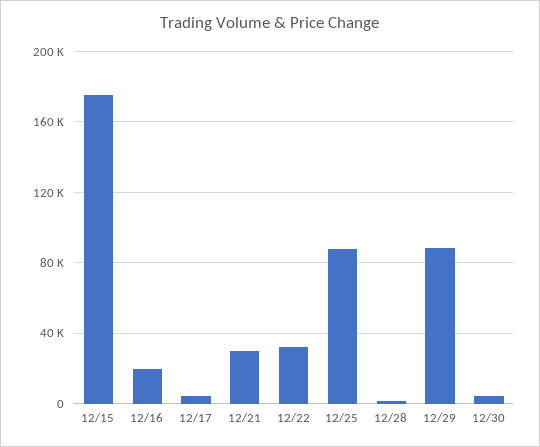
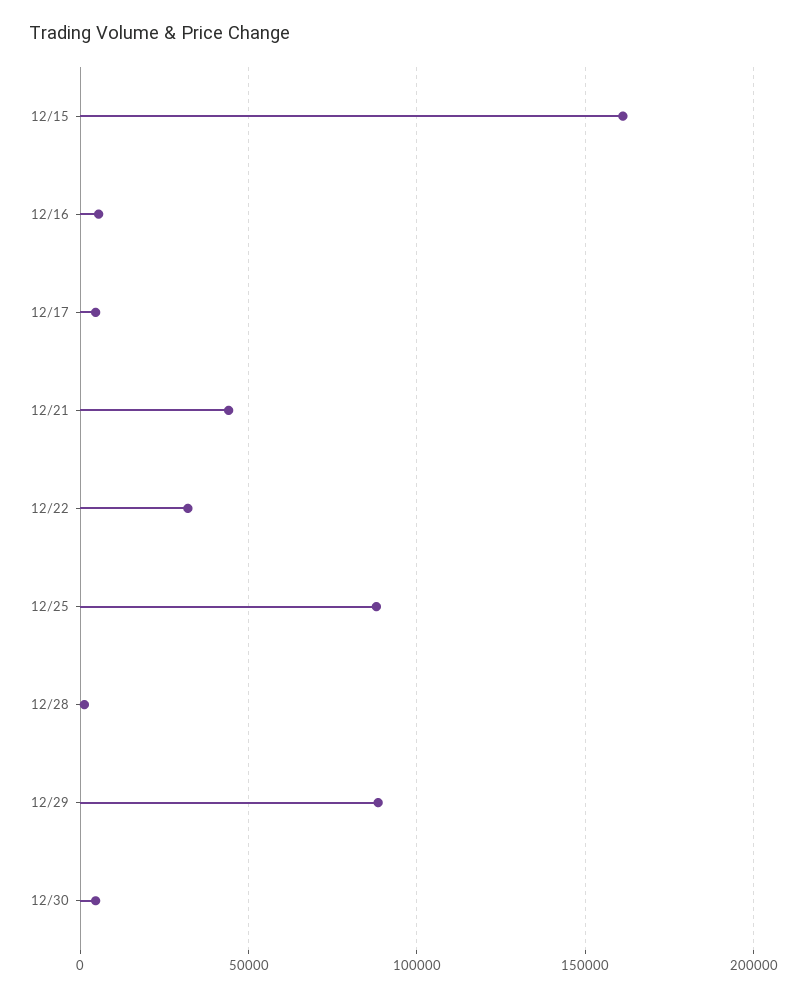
12/15: 175000 -> 160000
12/16: 20000 -> 5000
12/21: 30000 -> 45000

